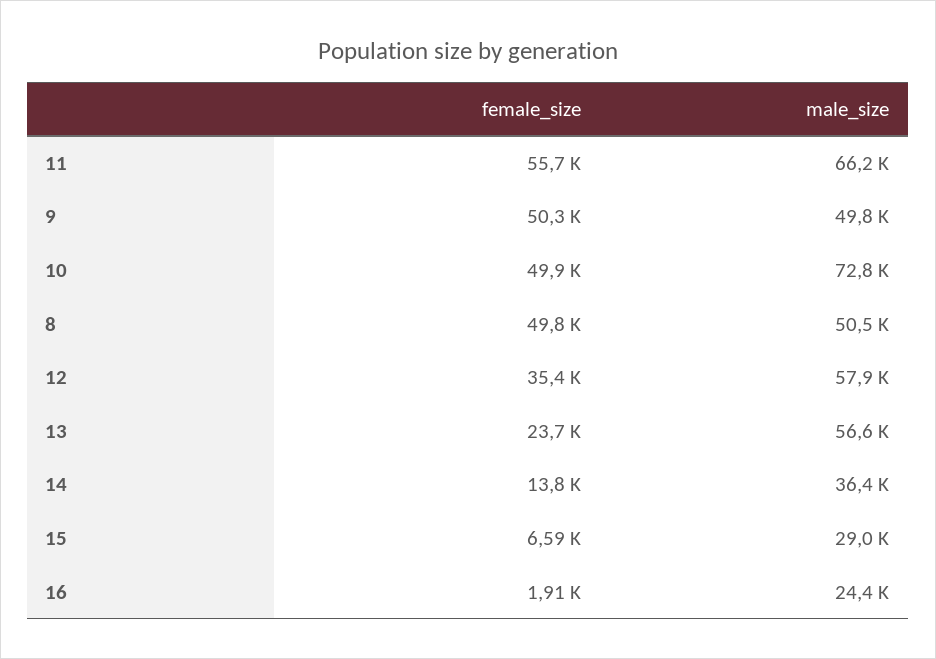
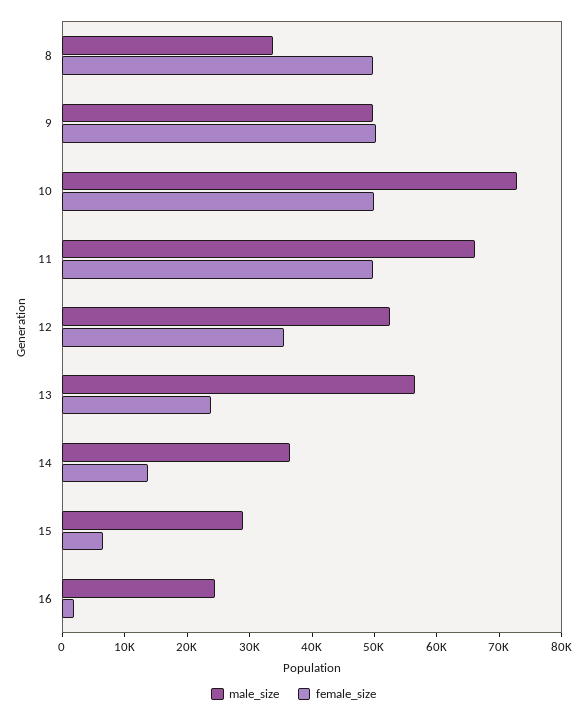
female_size, 11: 55700 -> 50000
male_size, 8: 50500 -> 34000
male_size, 12: 57900 -> 52000

